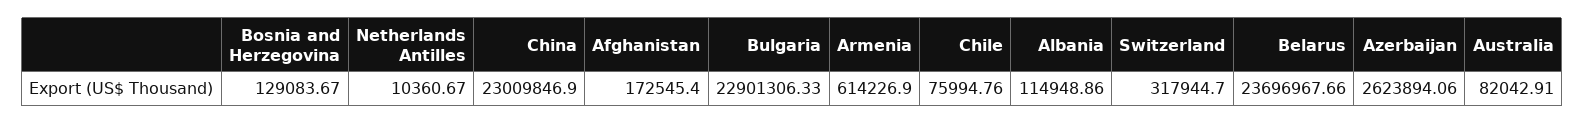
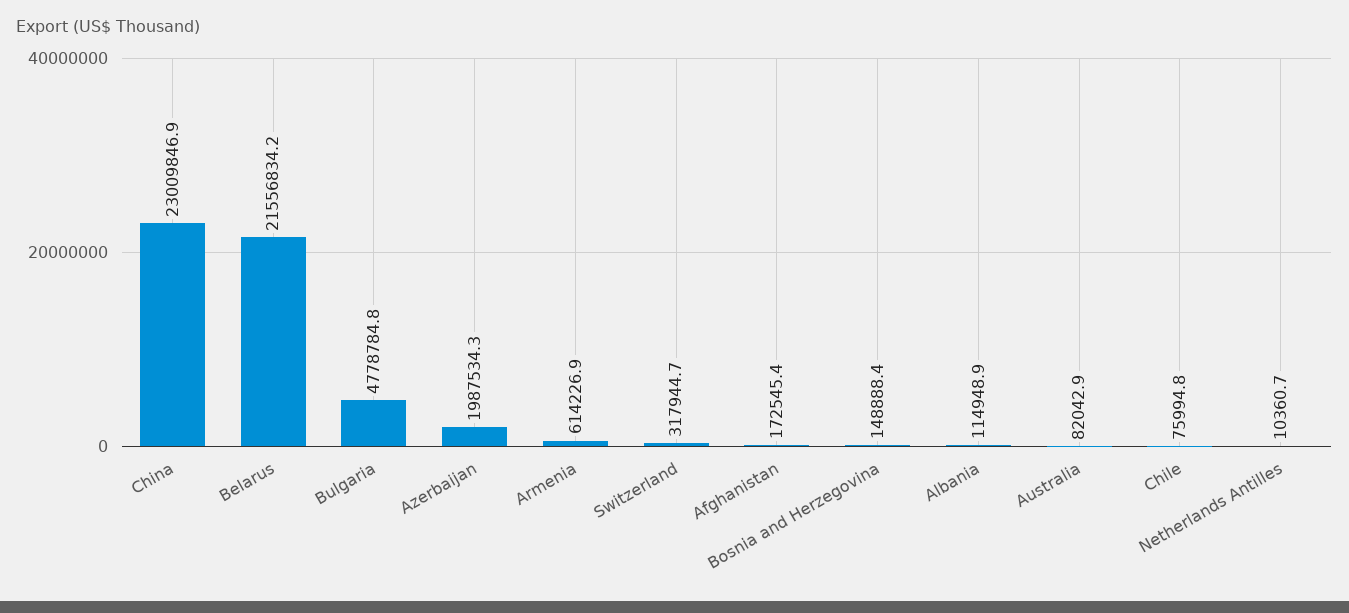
Bosnia and Herzegovina: 129083.67 -> 148888.4
Bulgaria: 22901306.33 -> 4778784.8
Belarus: 23696967.66 -> 21556834.2
Azerbaijan: 2623894.06 -> 1987534.3

